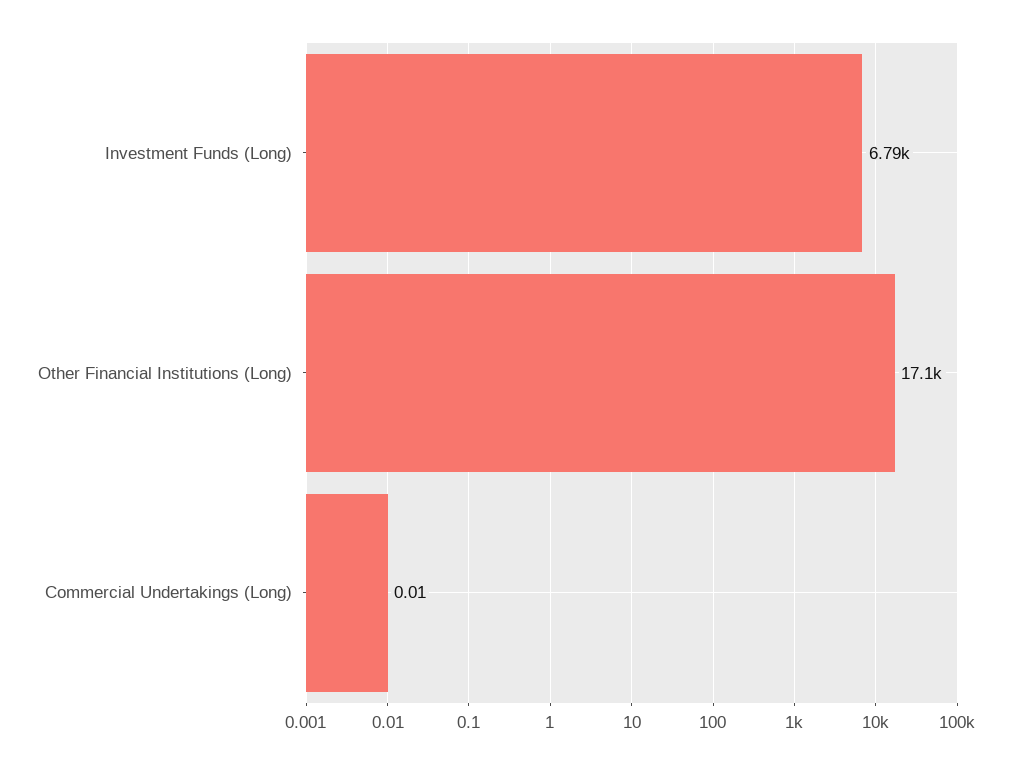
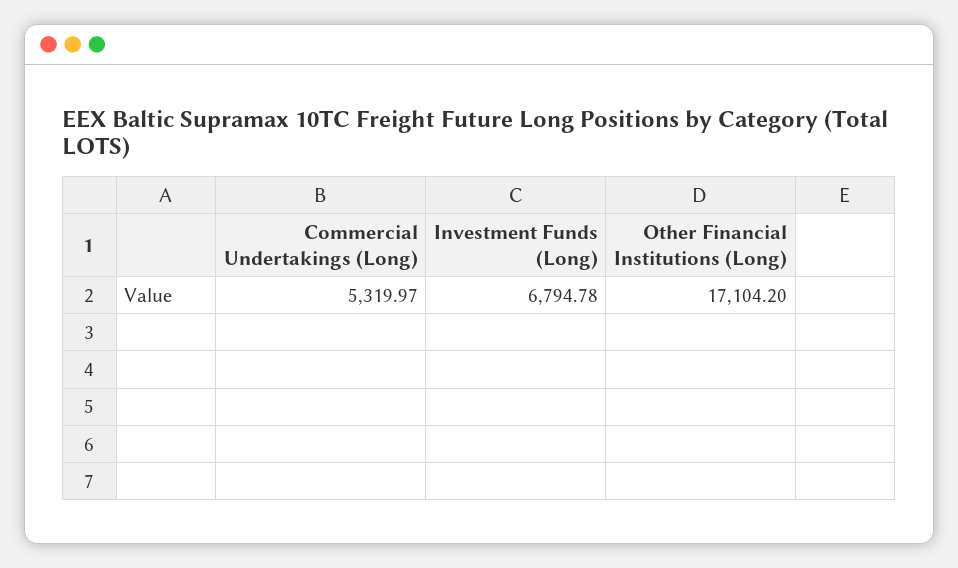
Commercial Undertakings (Long): 0.01 -> 5319.97

